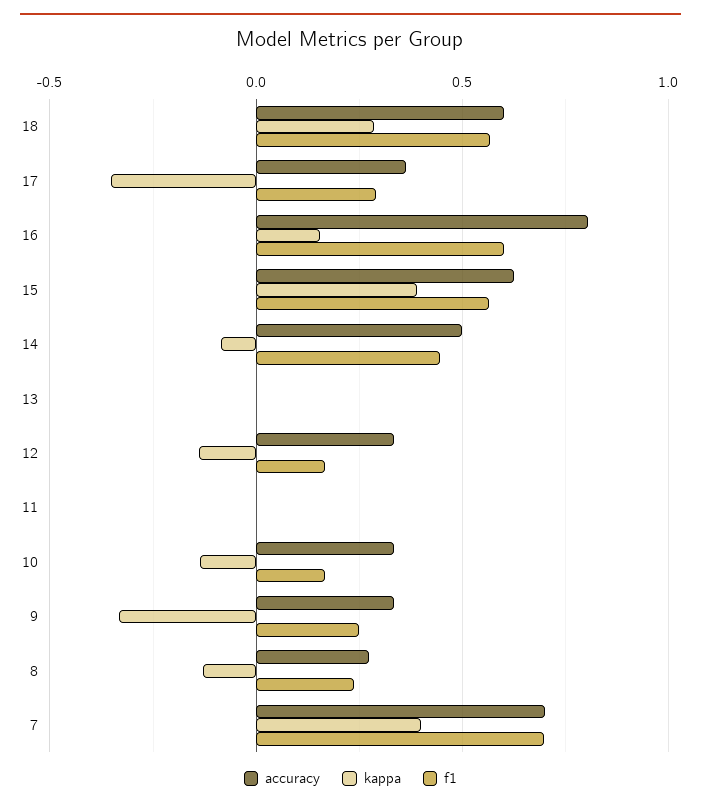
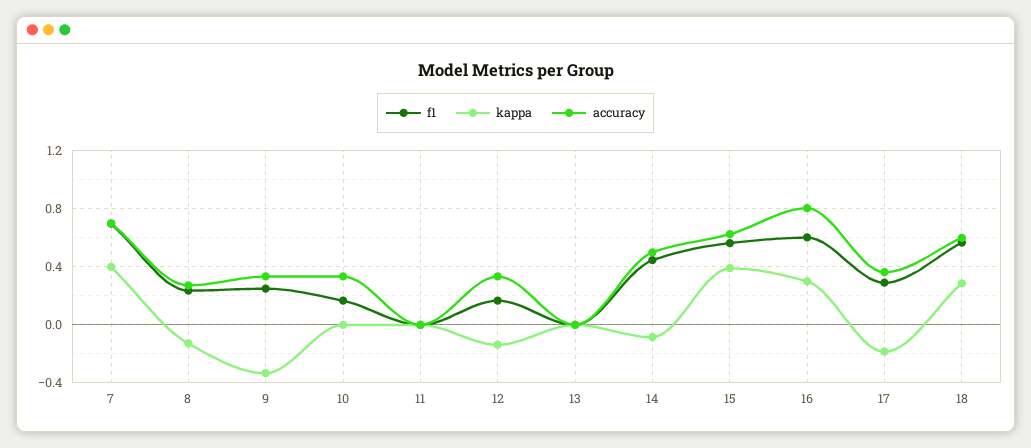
kappa, 17: -0.35 -> -0.2
kappa, 16: 0.15 -> 0.3
kappa, 10: -0.15 -> 0

